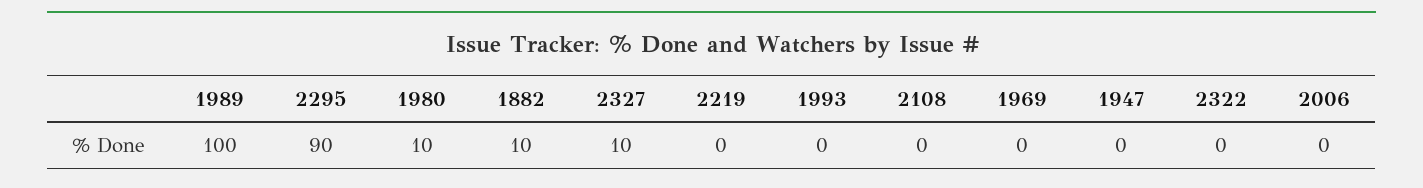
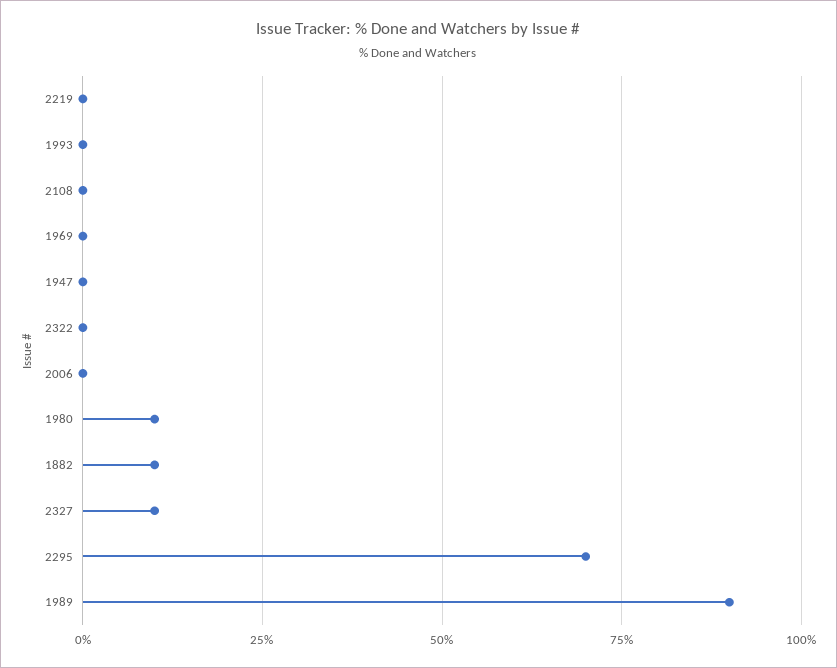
1989: 100 -> 90
2295: 90 -> 70

